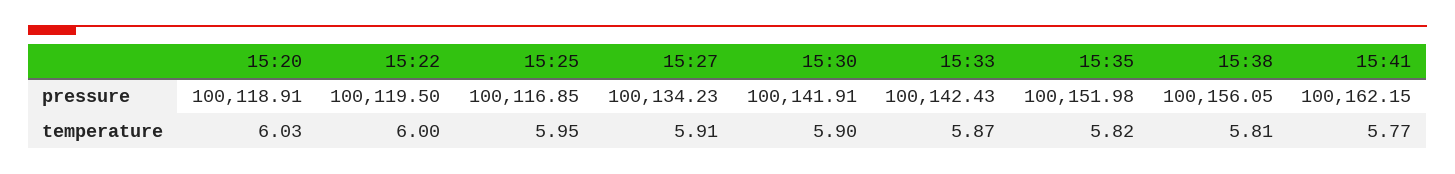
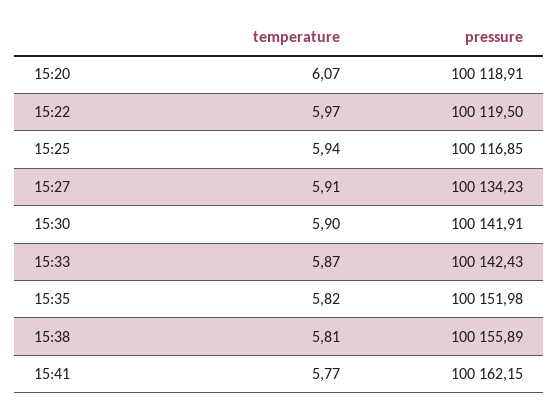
15:38, pressure: 100156.05 -> 100155.89
15:20, temperature: 6.03 -> 6.07
15:22, temperature: 6 -> 5.97
15:25, temperature: 5.95 -> 5.94

